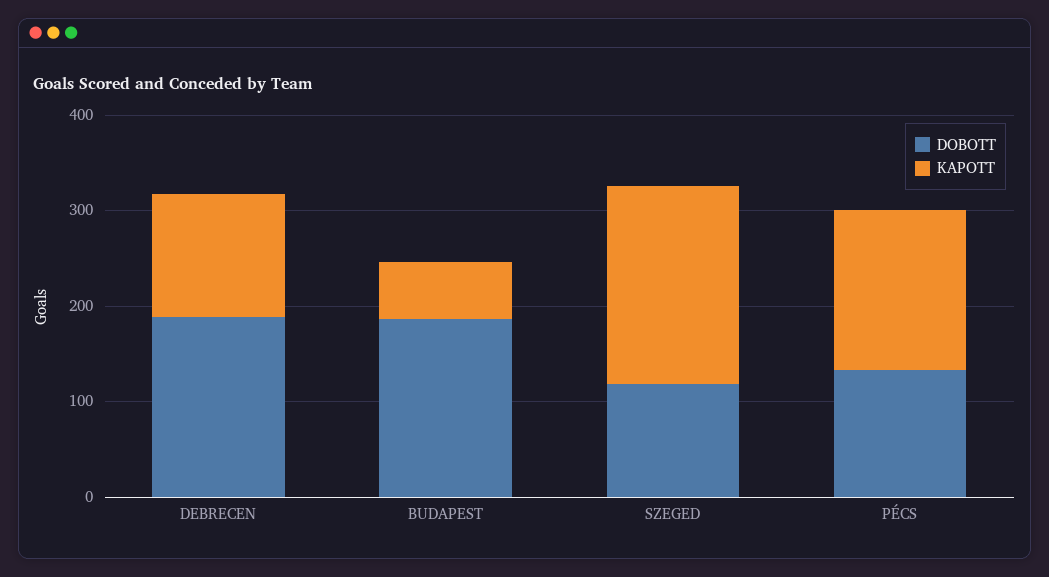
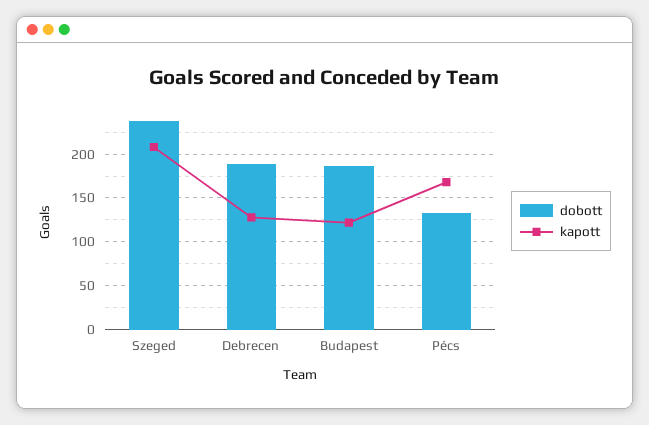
KAPOTT, BUDAPEST: 60 -> 120
DOBOTT, SZEGED: 120 -> 240

